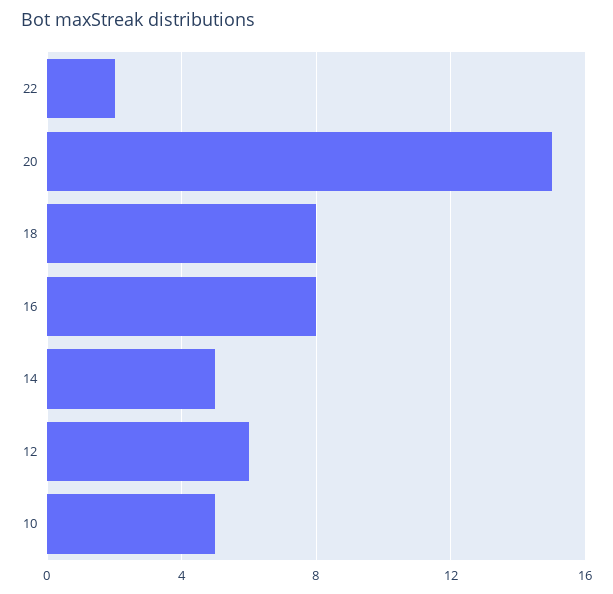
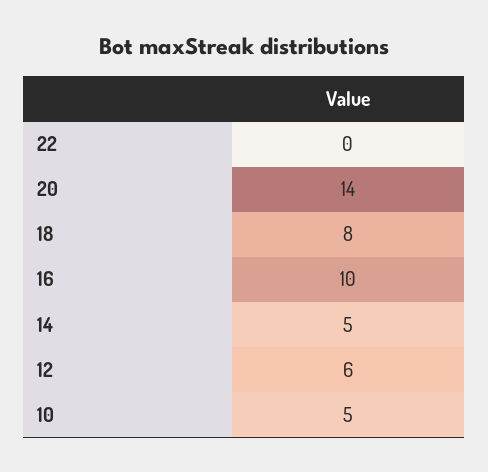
22: 2 -> 0
20: 15 -> 14
16: 8 -> 10

